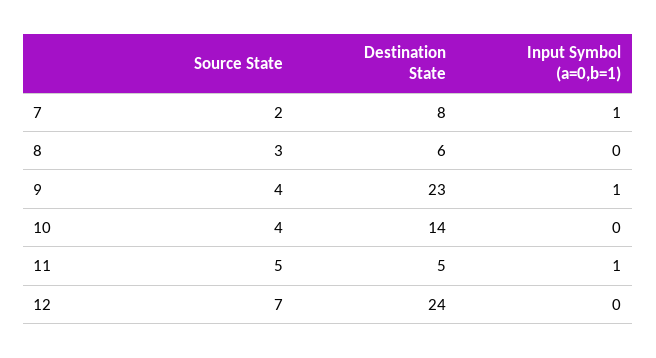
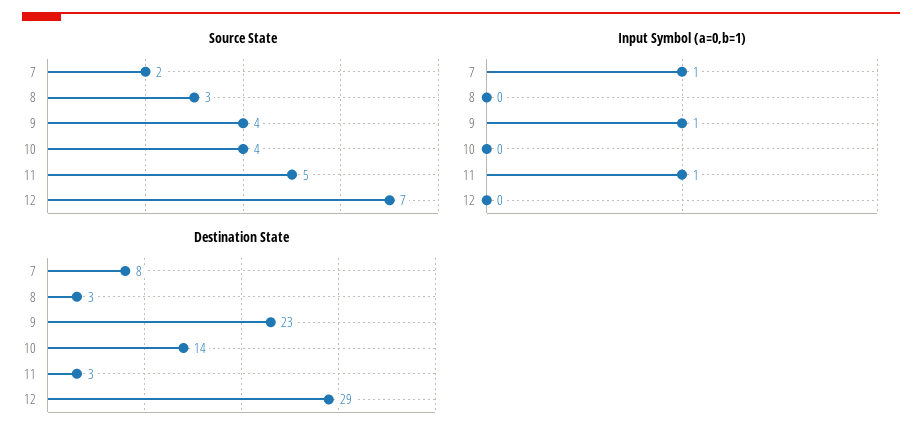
Destination State, 8: 6 -> 3
Destination State, 11: 5 -> 3
Destination State, 12: 24 -> 29

